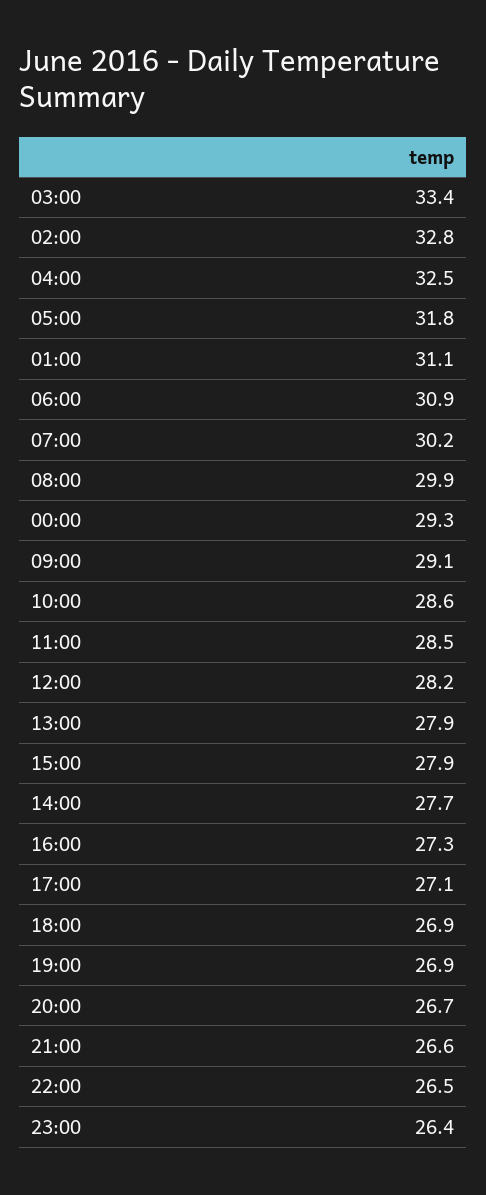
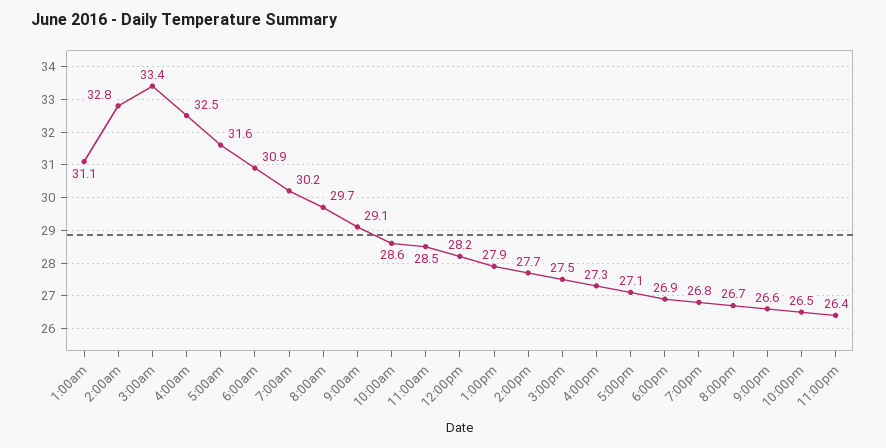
05:00: 31.8 -> 31.6
08:00: 29.9 -> 29.7
00:00: 29.3 -> none
15:00: 27.9 -> 27.5
19:00: 26.9 -> 26.8

